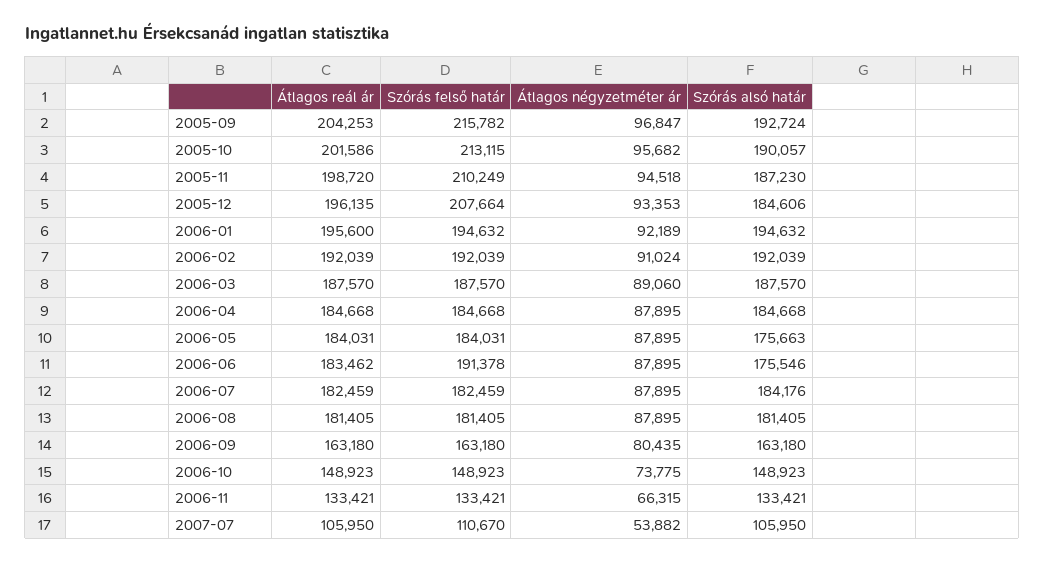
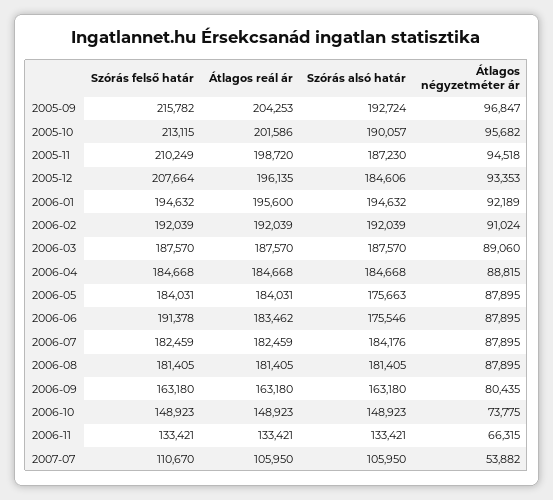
Átlagos négyzetméter ár, 2006-04: 87895 -> 88815

